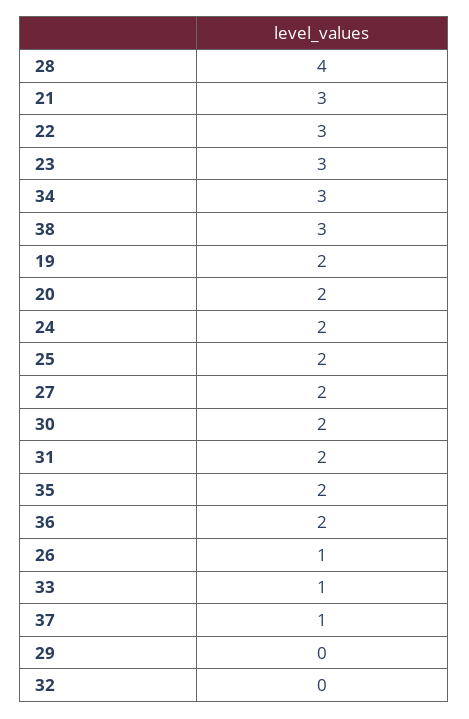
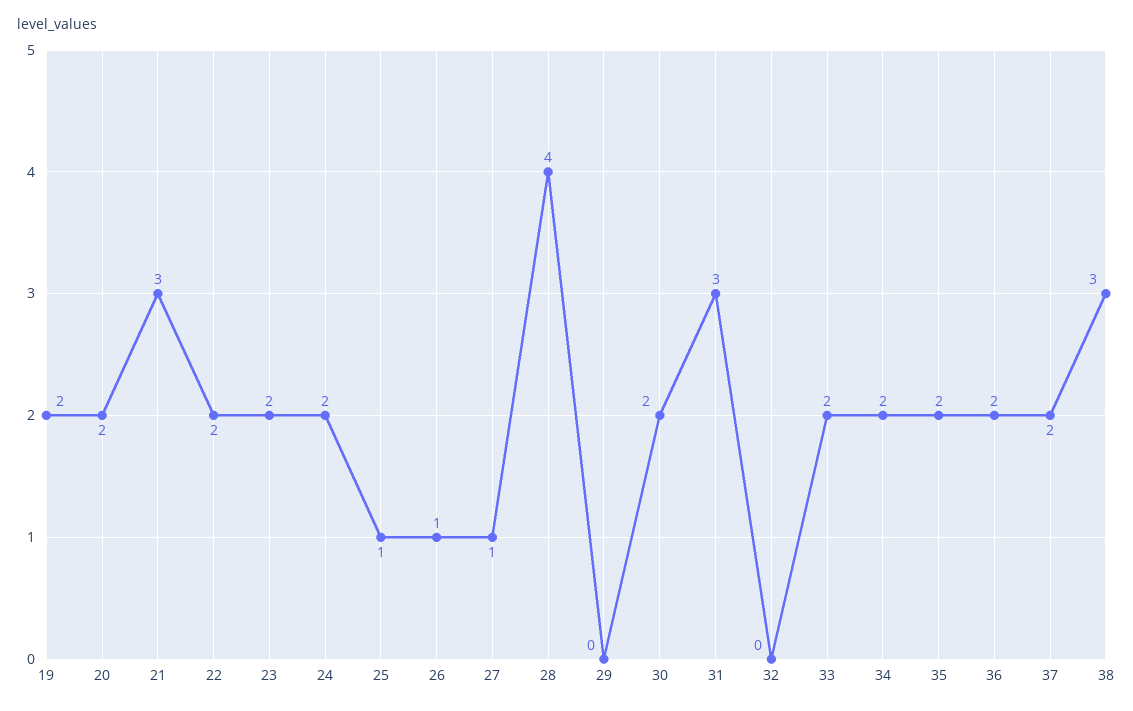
22: 3 -> 2
23: 3 -> 2
34: 3 -> 2
25: 2 -> 1
27: 2 -> 1
31: 2 -> 3
33: 1 -> 2
37: 1 -> 2

